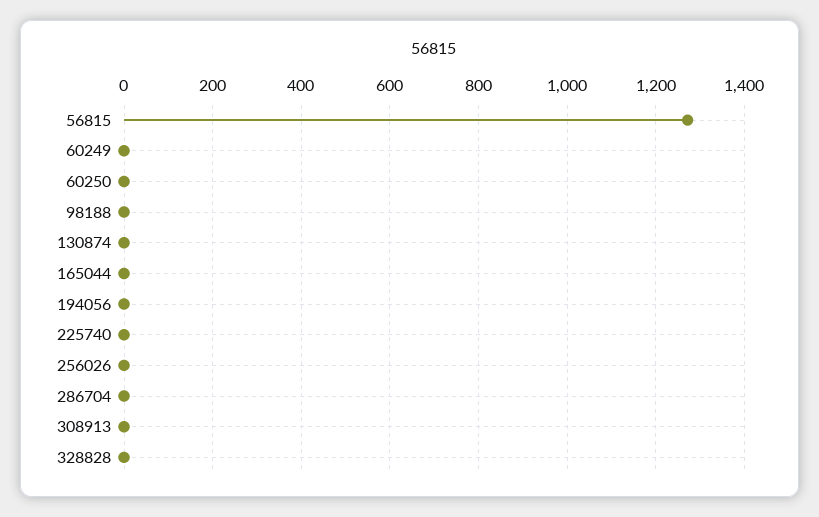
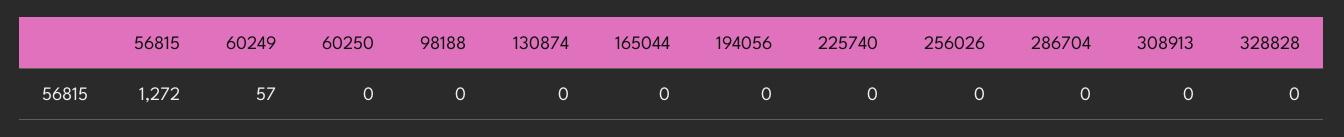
60249: 0 -> 57

